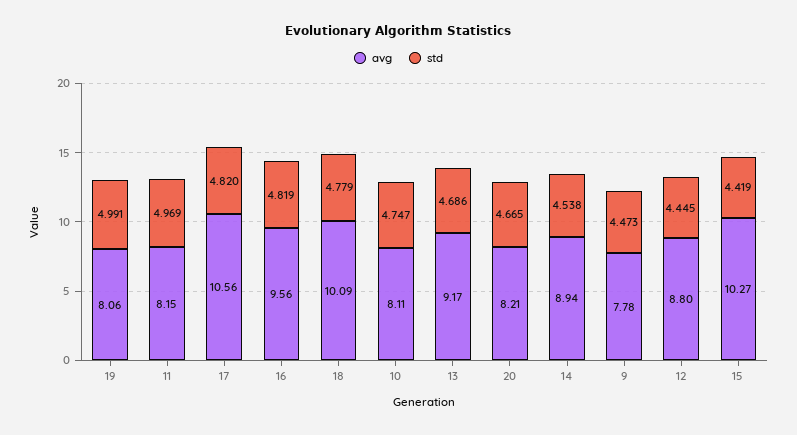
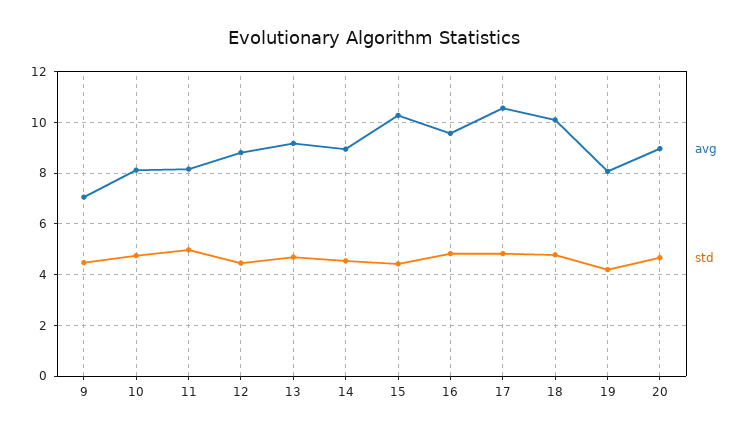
std, 19: 4.991 -> 4.25
avg, 20: 8.21 -> 9
avg, 9: 7.78 -> 7

